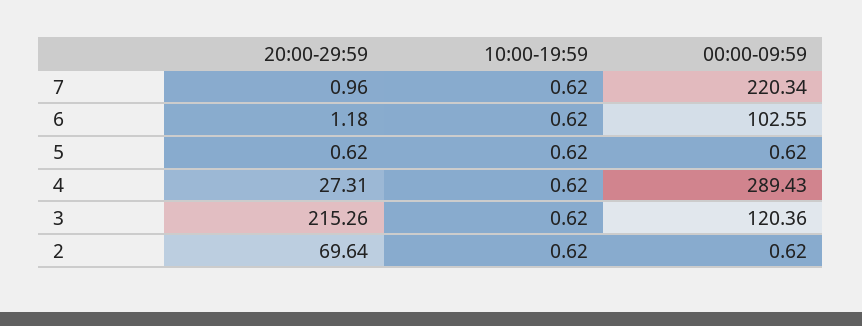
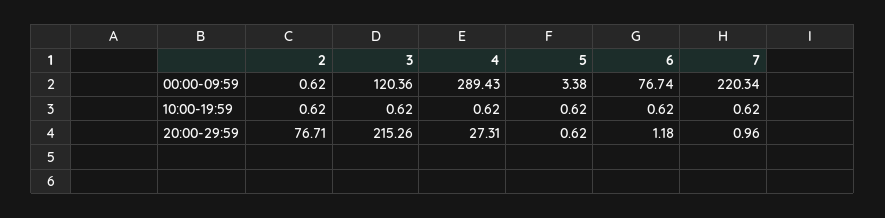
00:00-09:59, 6: 102.55 -> 76.74
00:00-09:59, 5: 0.62 -> 3.38
20:00-29:59, 2: 69.64 -> 76.71

